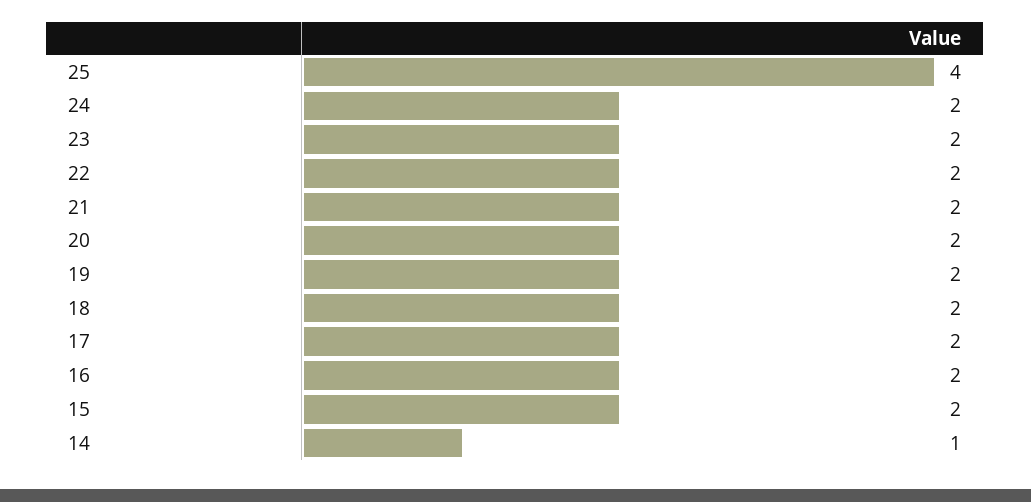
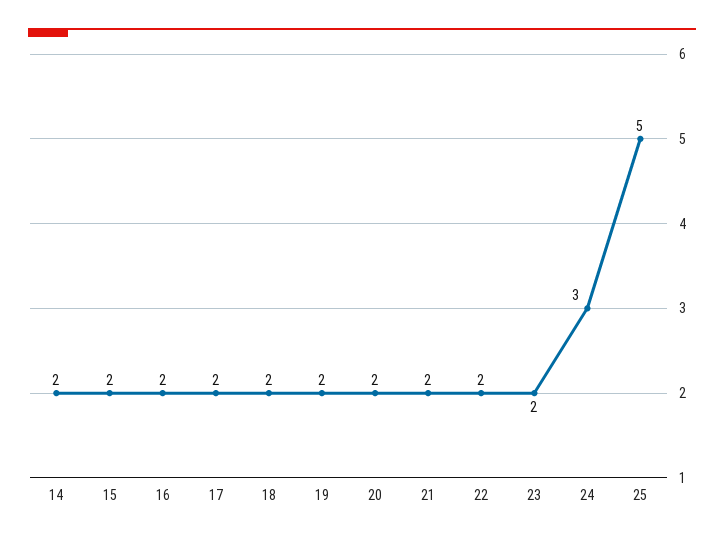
25: 4 -> 5
24: 2 -> 3
14: 1 -> 2

